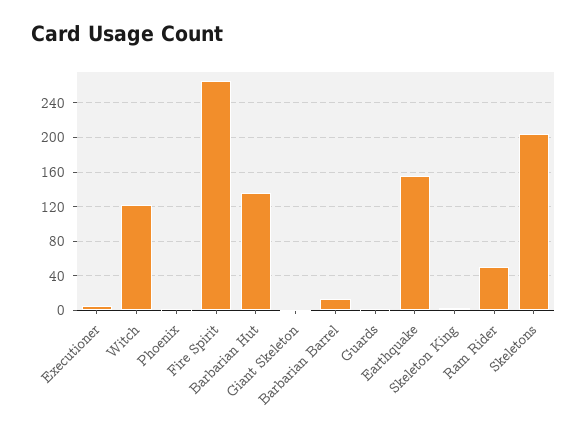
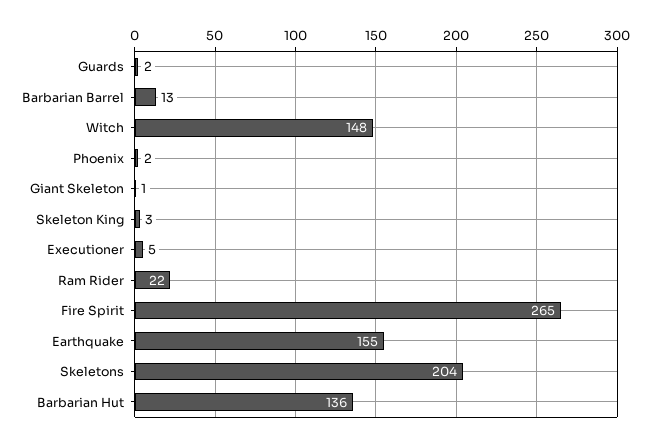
Witch: 120 -> 148
Ram Rider: 50 -> 22

